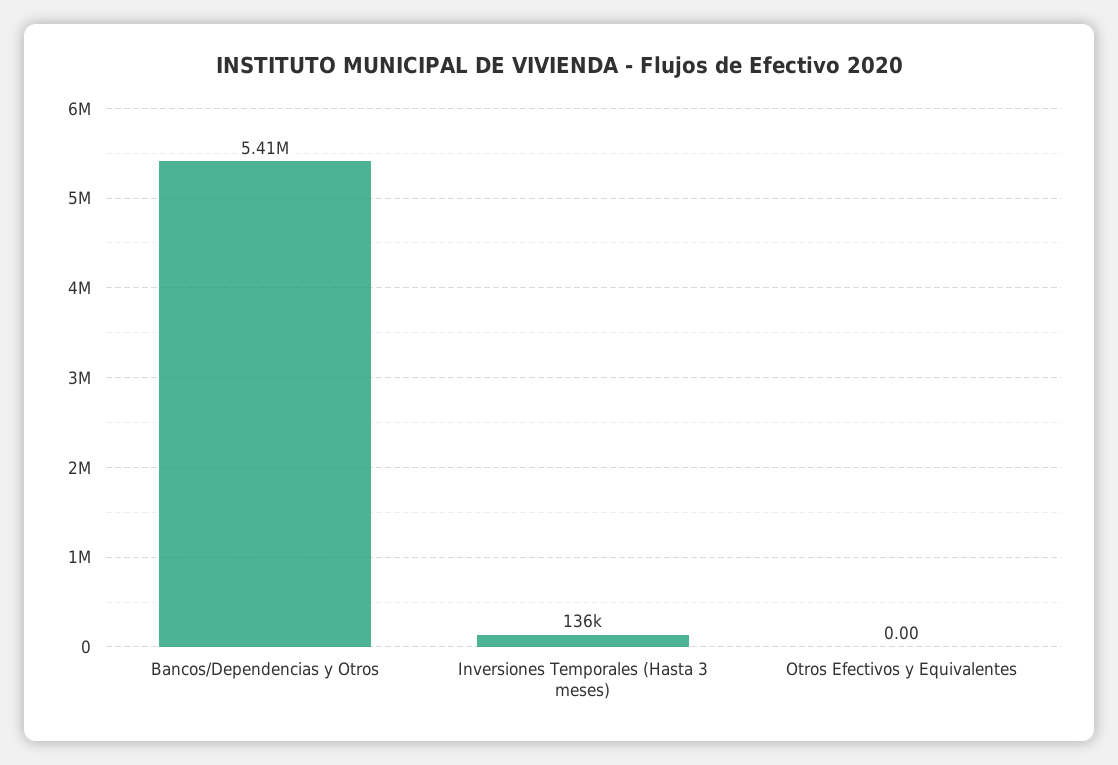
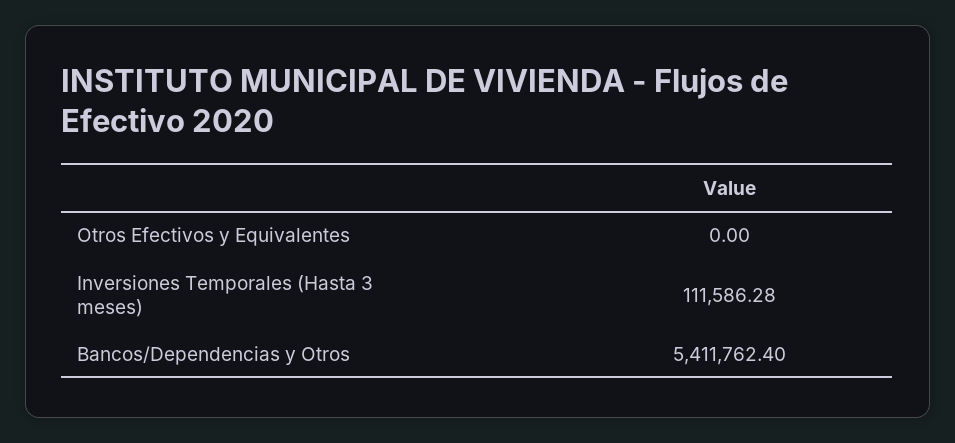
Inversiones Temporales (Hasta 3 meses): 136000 -> 111586.28

